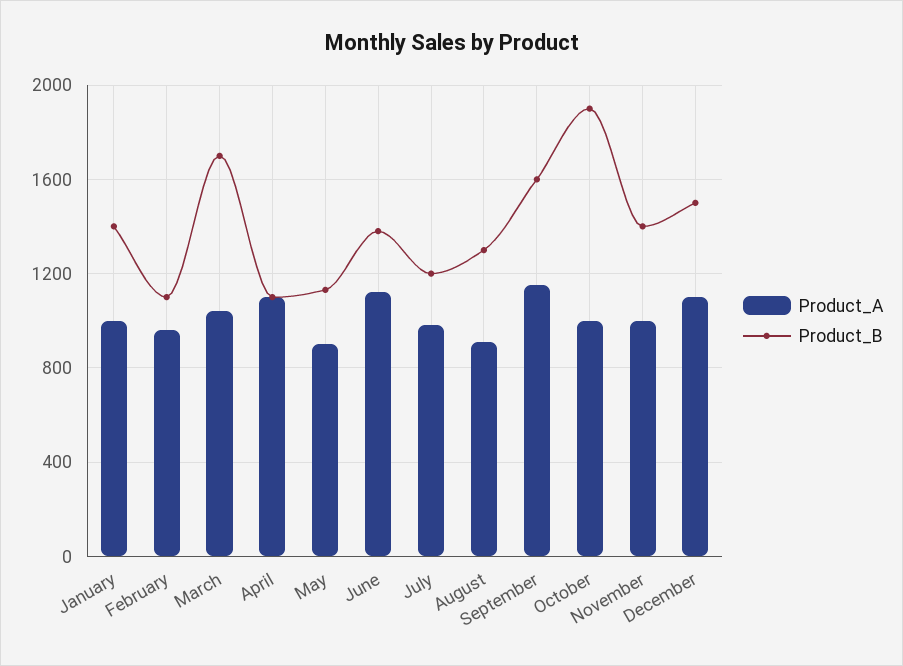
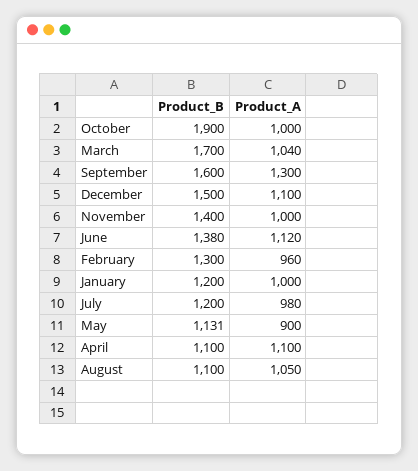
Product_B, January: 1400 -> 1200
Product_B, February: 1100 -> 1300
Product_A, August: 900 -> 1050
Product_B, August: 1300 -> 1100
Product_A, September: 1150 -> 1300

